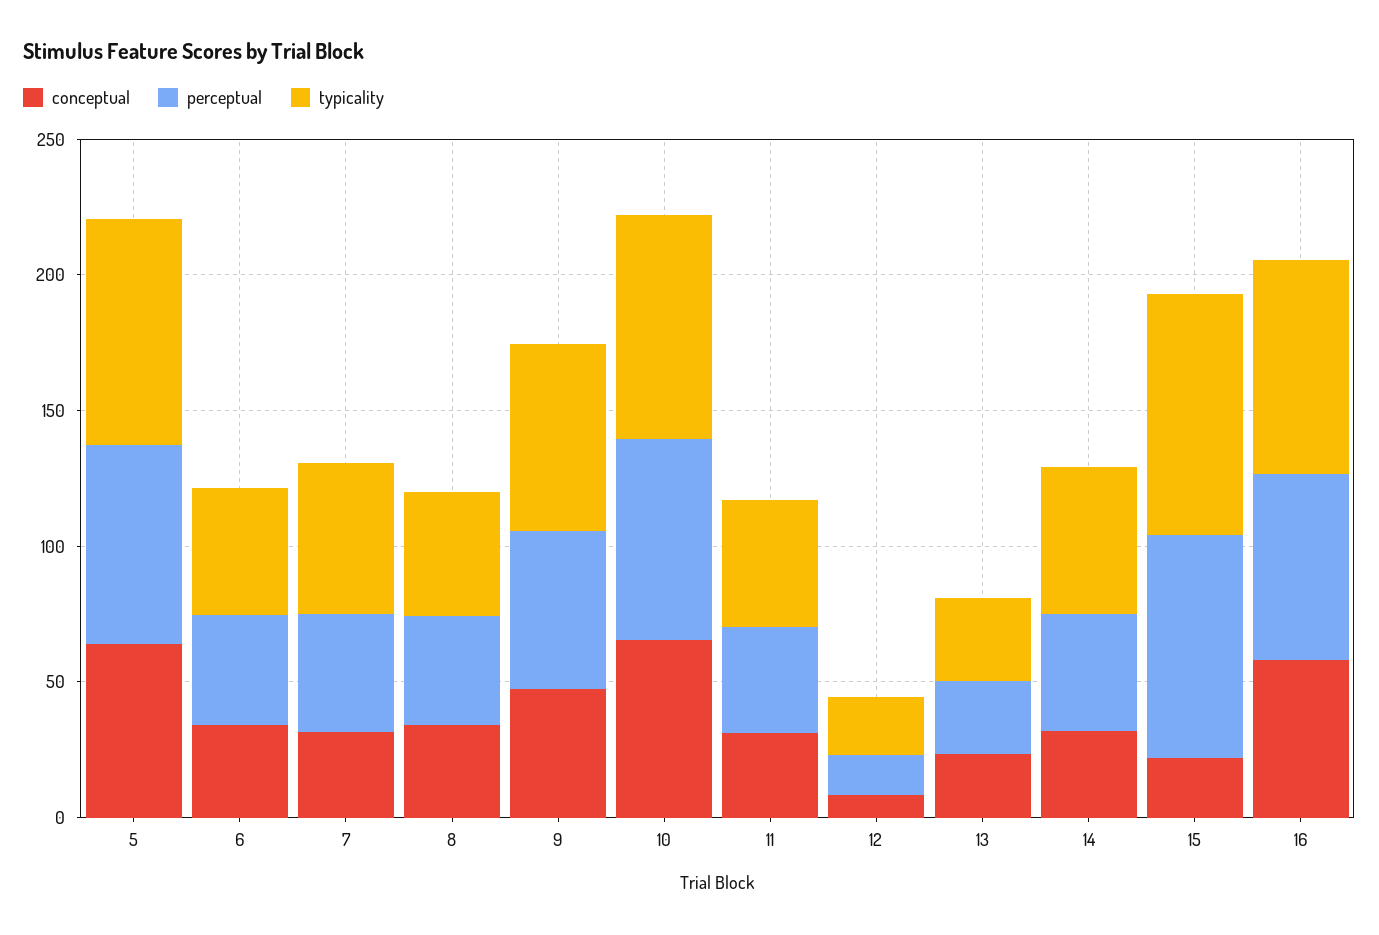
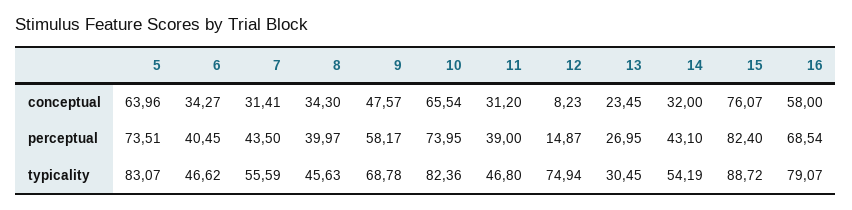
typicality, 12: 20 -> 74.94
conceptual, 15: 20 -> 76.07

